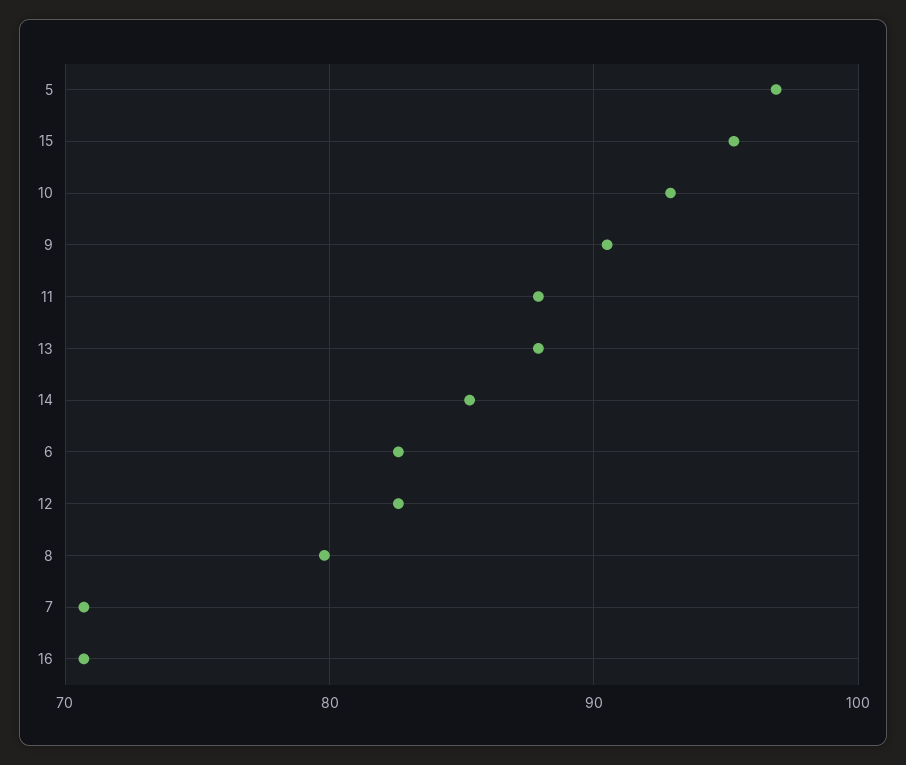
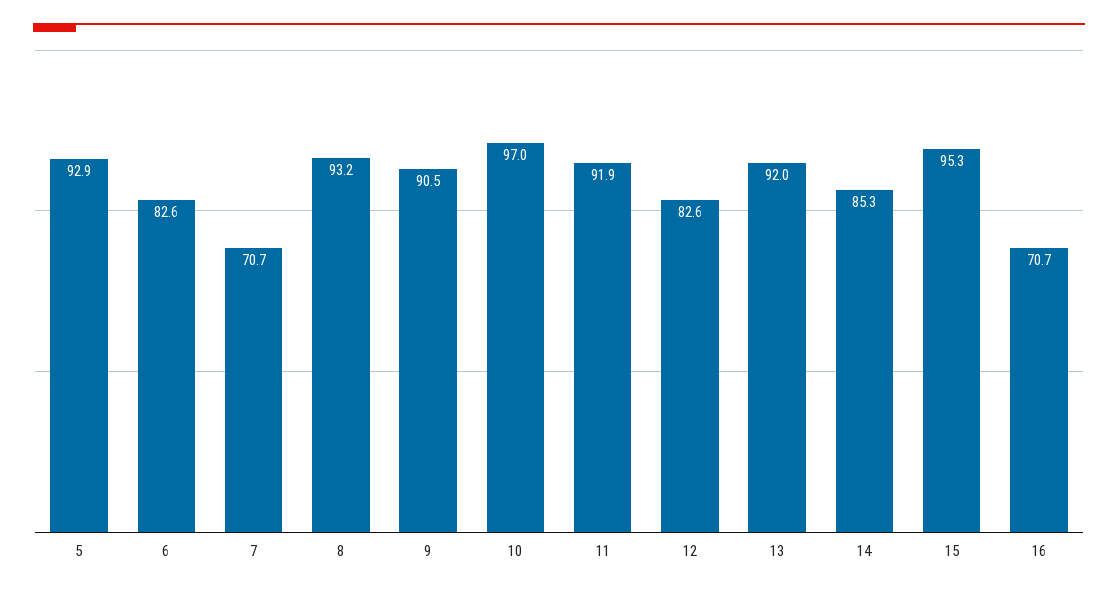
5: 97 -> 92.9
10: 93 -> 97
11: 88 -> 91.9
13: 88 -> 92
8: 80 -> 93.2

